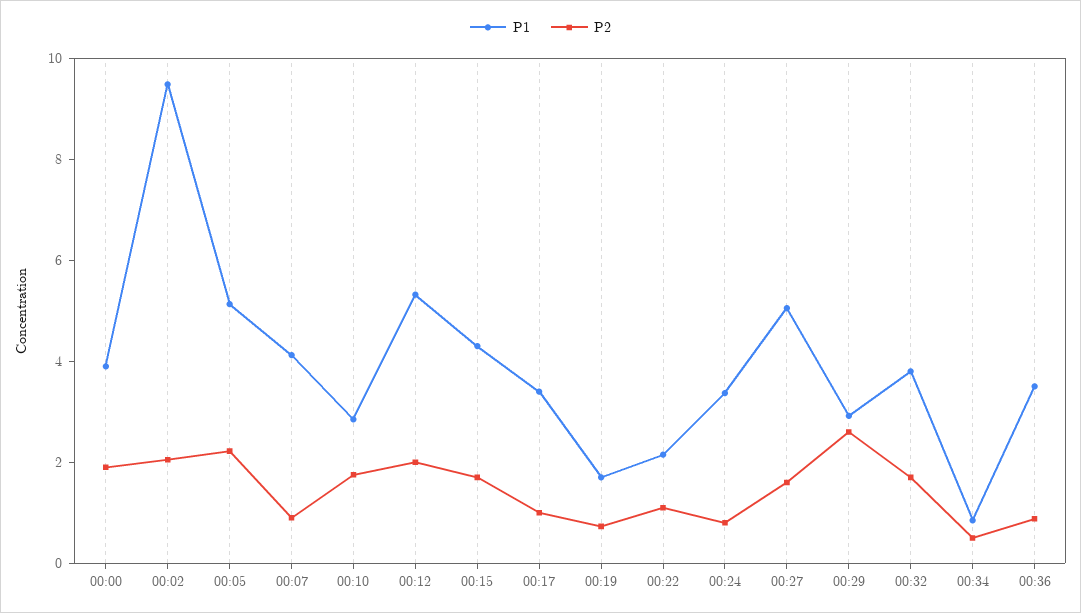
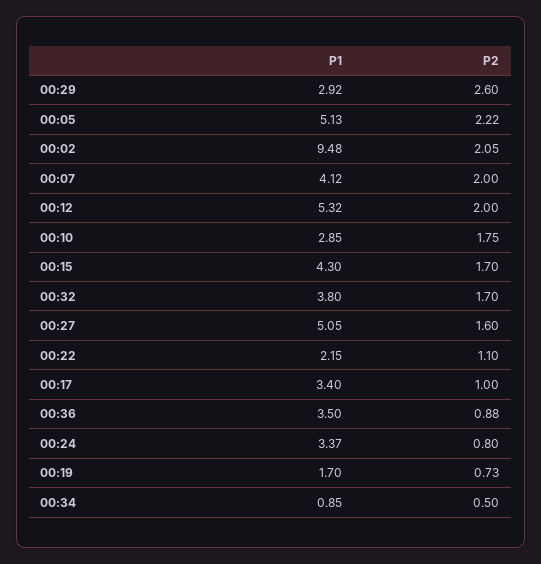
P1, 00:00: 4 -> none
P2, 00:00: 2 -> none
P2, 00:07: 1 -> 2

